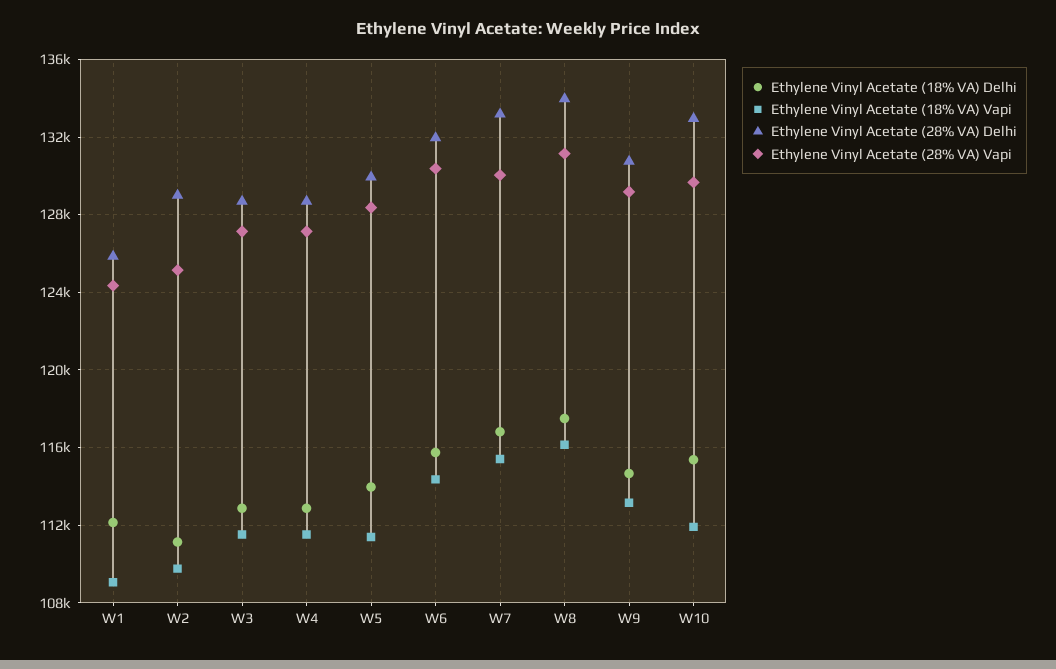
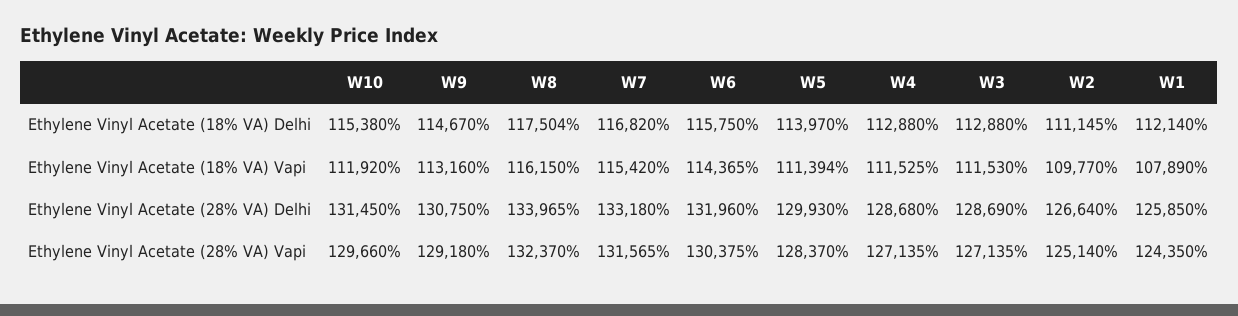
Ethylene Vinyl Acetate (18% VA) Vapi, W1: 109000 -> 107890
Ethylene Vinyl Acetate (28% VA) Delhi, W2: 129000 -> 126640
Ethylene Vinyl Acetate (28% VA) Vapi, W7: 130000 -> 131565
Ethylene Vinyl Acetate (28% VA) Vapi, W8: 131000 -> 132370
Ethylene Vinyl Acetate (28% VA) Delhi, W10: 133000 -> 131450

